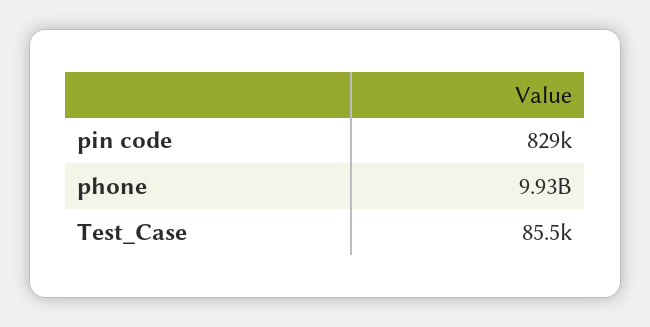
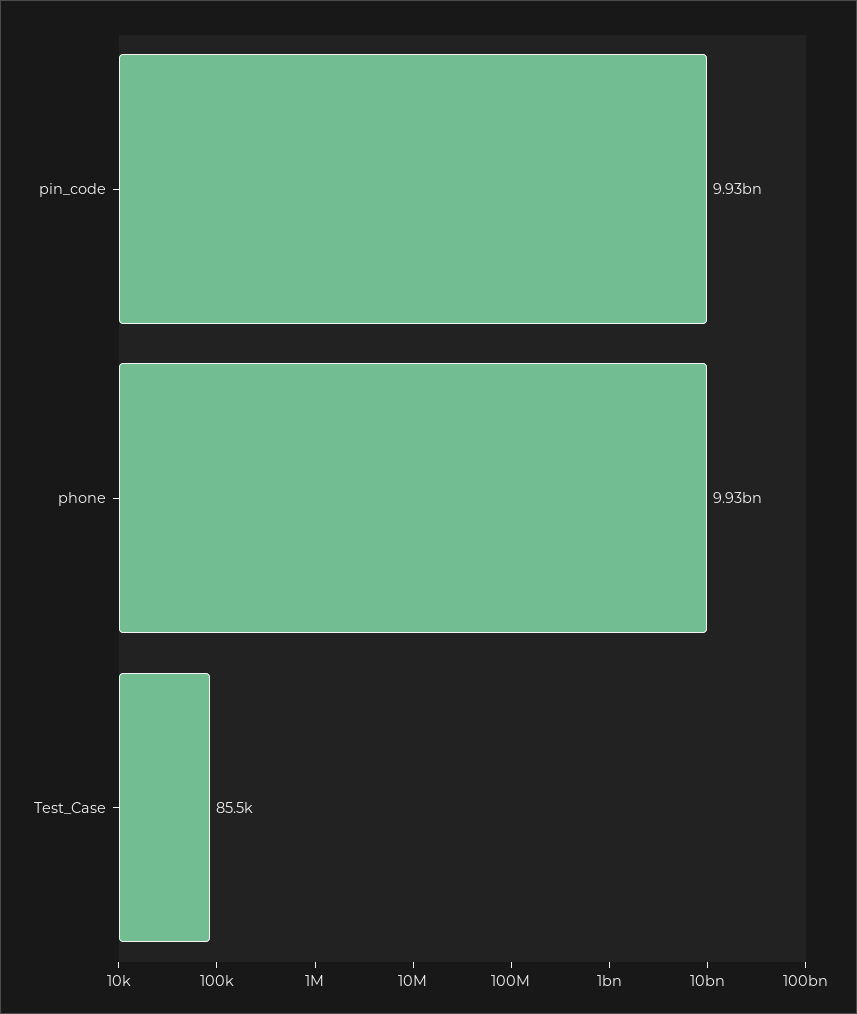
pin code: 829000 -> 9930000000

